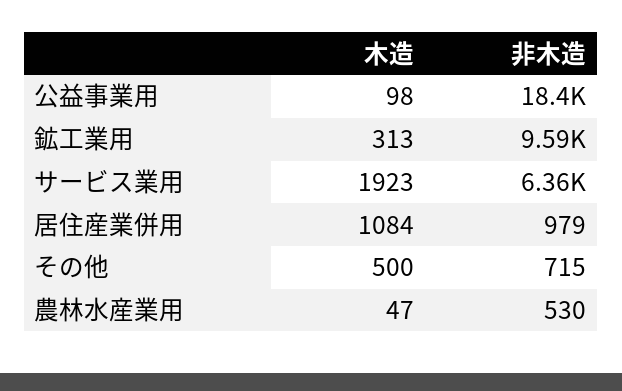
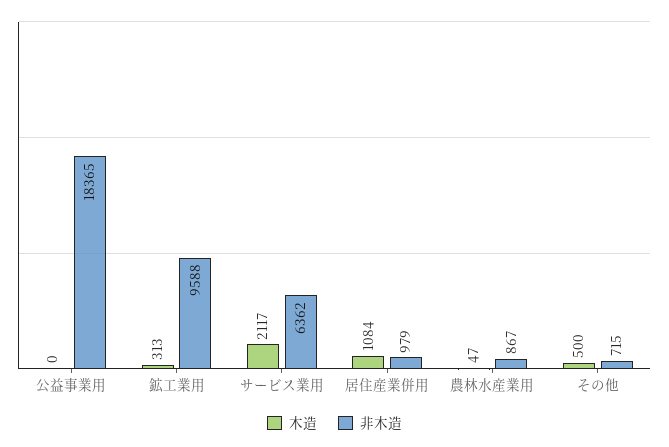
木造, 公益事業用: 98 -> 0
木造, サービス業用: 1923 -> 2117
非木造, 農林水産業用: 530 -> 867

